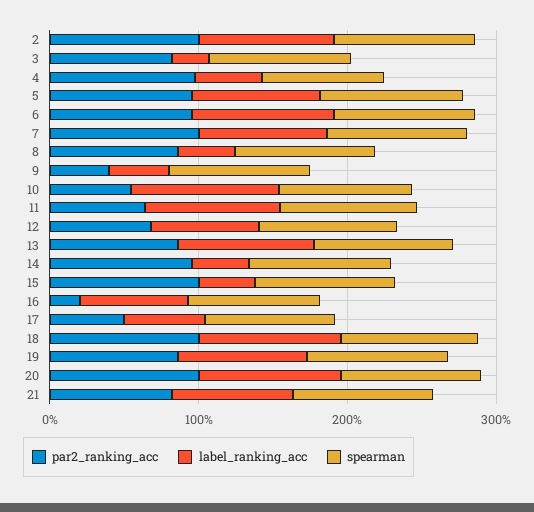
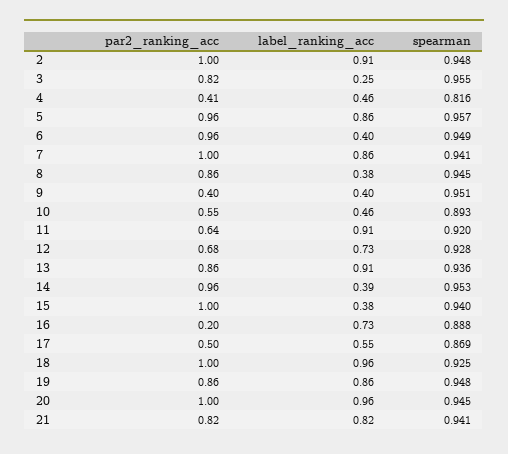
par2_ranking_acc, 4: 1 -> 0.41
label_ranking_acc, 6: 1 -> 0.4
label_ranking_acc, 10: 1 -> 0.46

